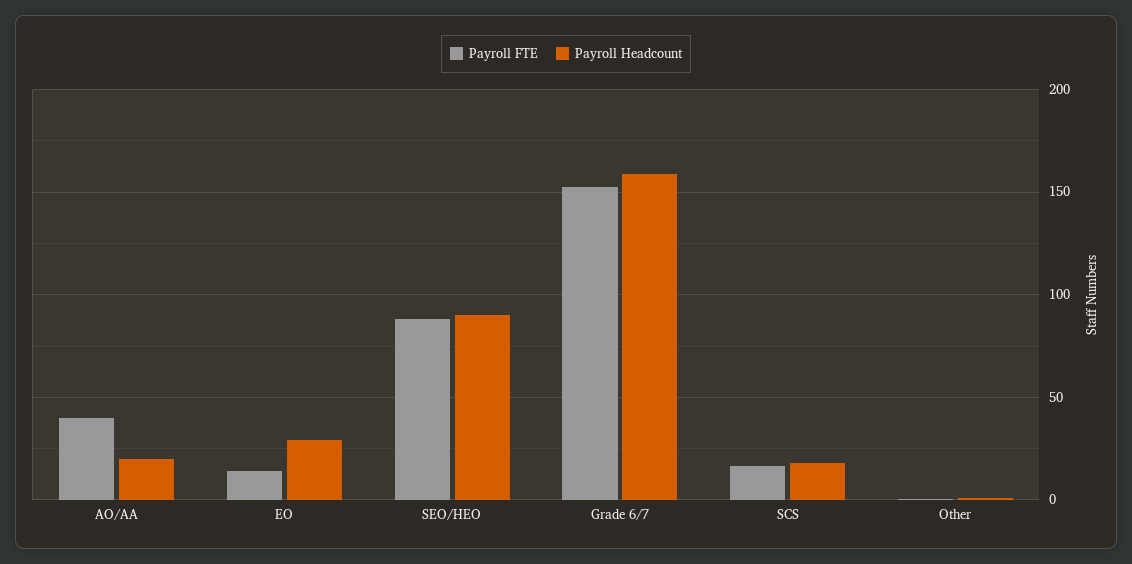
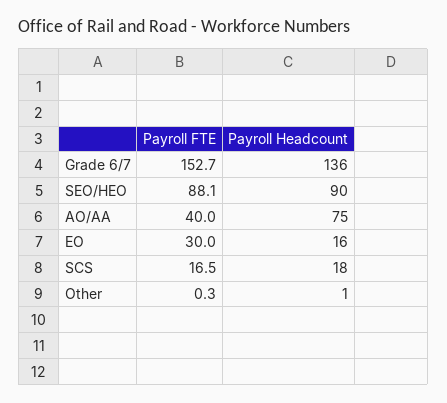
Payroll Headcount, AO/AA: 20 -> 75
Payroll FTE, EO: 15 -> 30
Payroll Headcount, EO: 30 -> 16
Payroll Headcount, Grade 6/7: 160 -> 136

